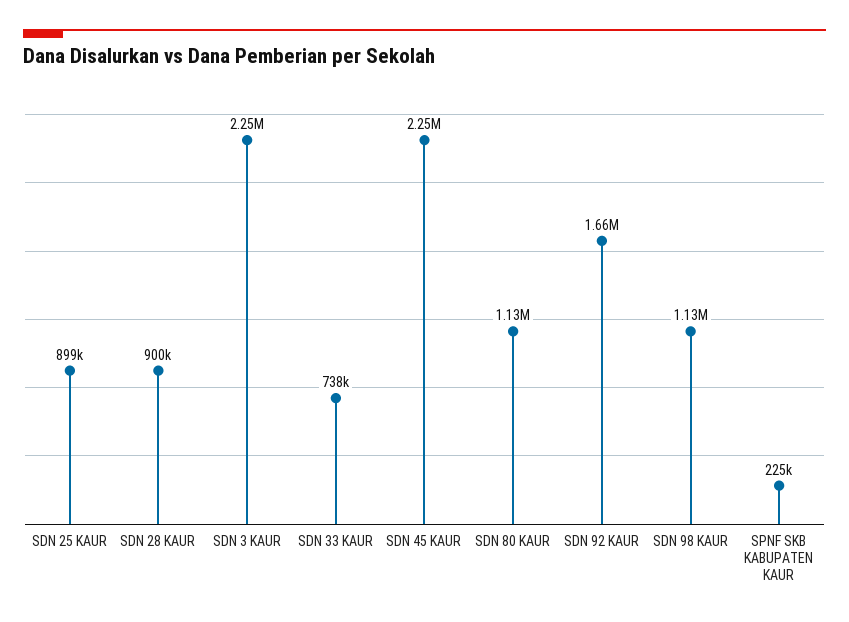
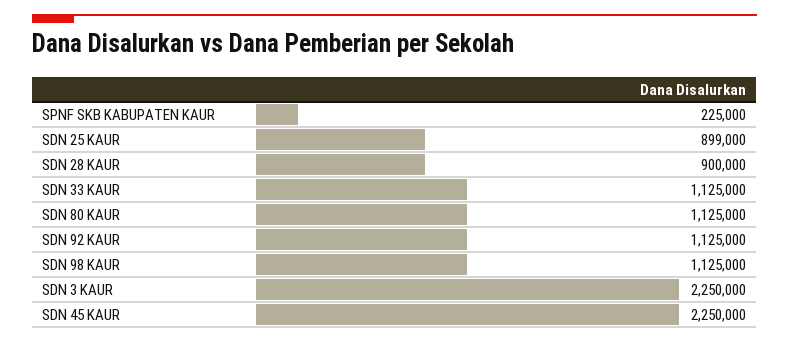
SDN 33 KAUR: 738000 -> 1125000
SDN 92 KAUR: 1660000 -> 1125000

